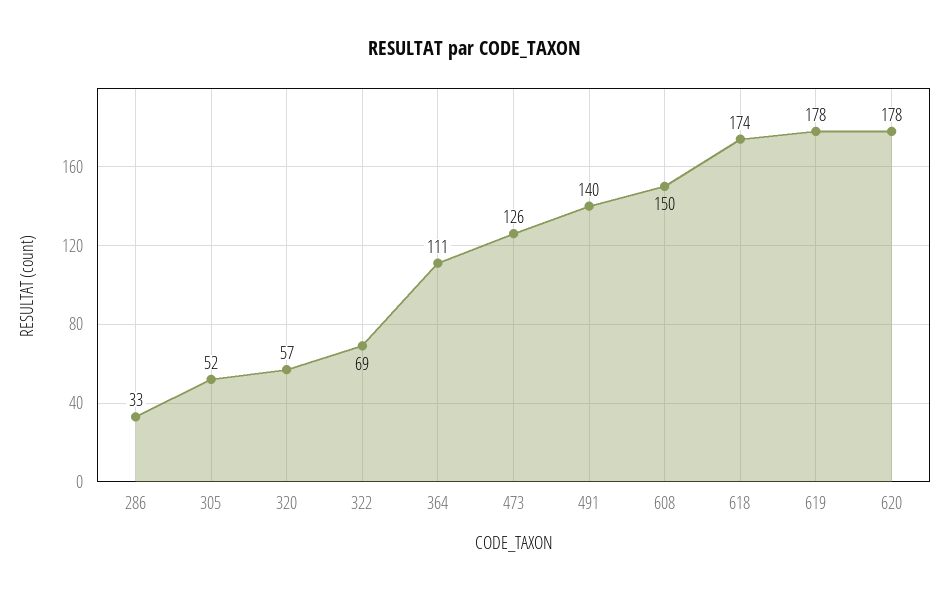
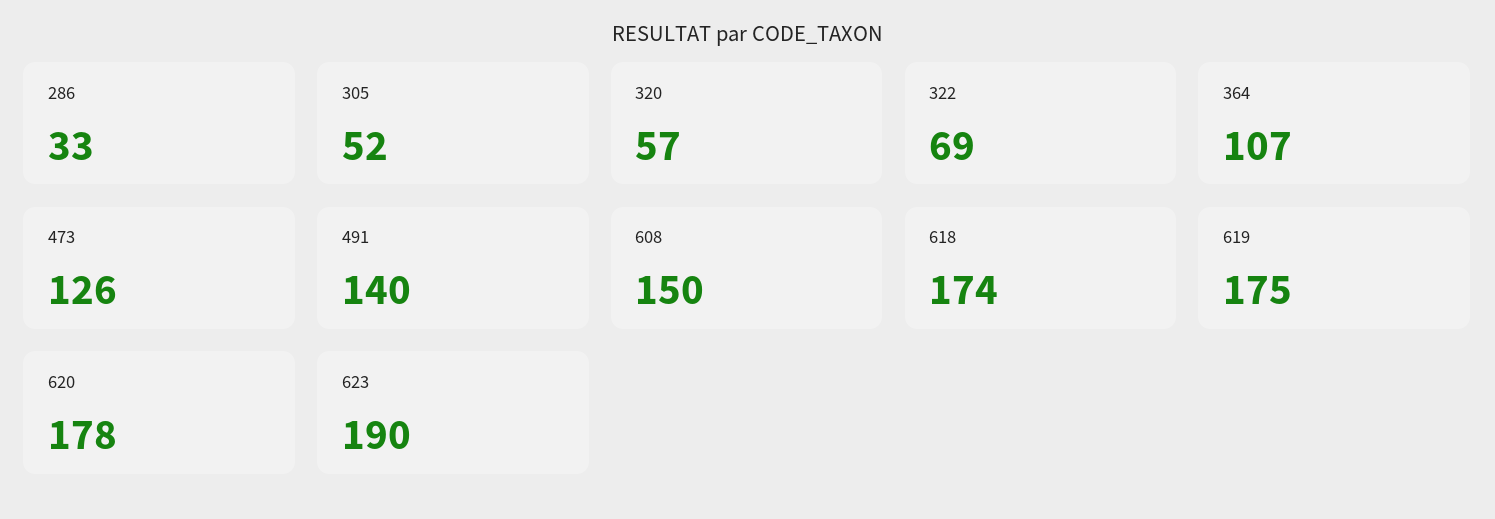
364: 111 -> 107
619: 178 -> 175
623: none -> 190

